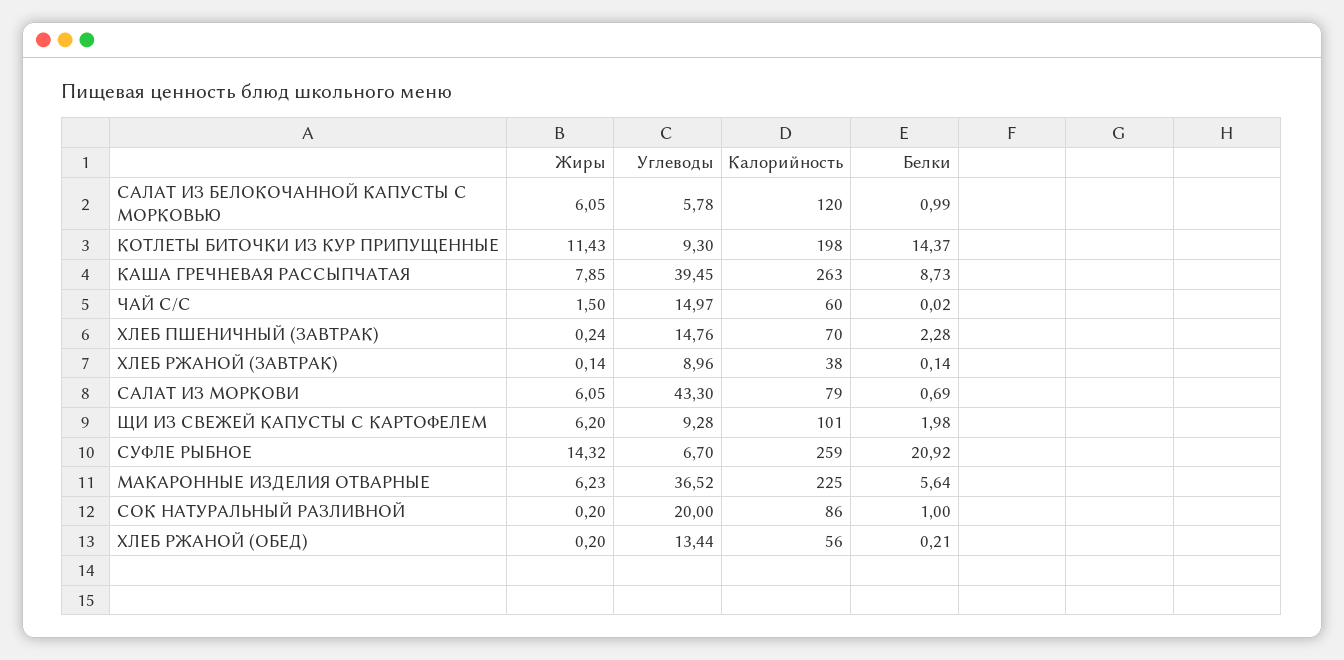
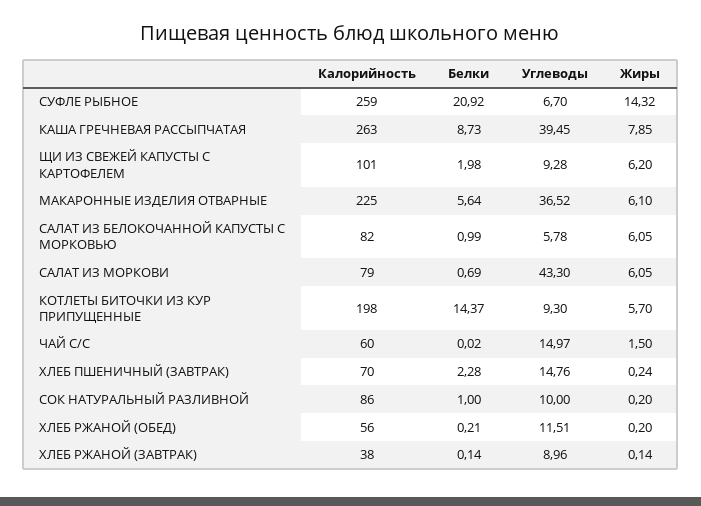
Калорийность, САЛАТ ИЗ БЕЛОКОЧАННОЙ КАПУСТЫ С МОРКОВЬЮ: 120 -> 82
Жиры, КОТЛЕТЫ БИТОЧКИ ИЗ КУР ПРИПУЩЕННЫЕ: 11.43 -> 5.7
Жиры, МАКАРОННЫЕ ИЗДЕЛИЯ ОТВАРНЫЕ: 6.23 -> 6.1
Углеводы, СОК НАТУРАЛЬНЫЙ РАЗЛИВНОЙ: 20 -> 10
Углеводы, ХЛЕБ РЖАНОЙ (ОБЕД): 13.44 -> 11.51

